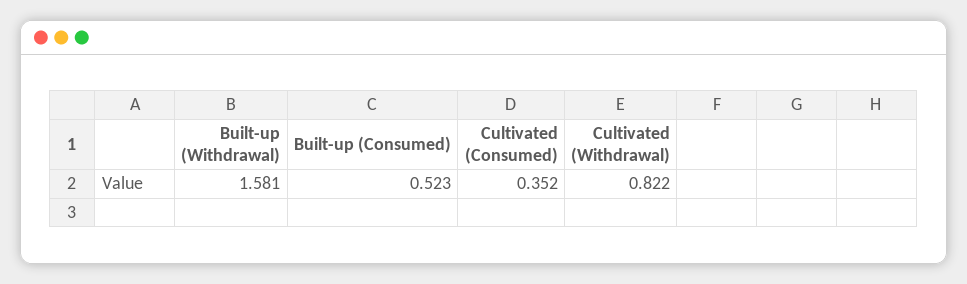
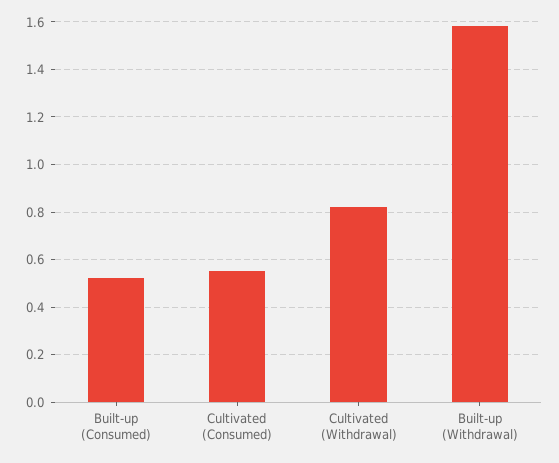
Cultivated (Consumed): 0.352 -> 0.55

